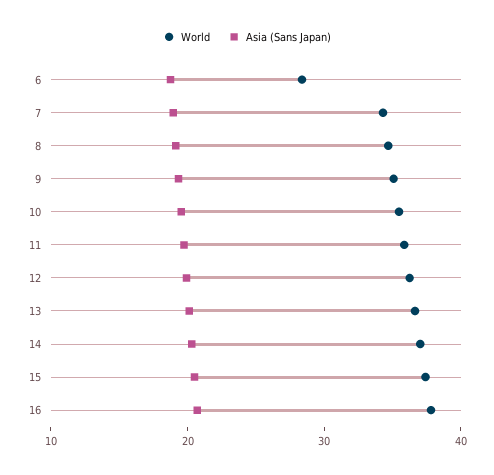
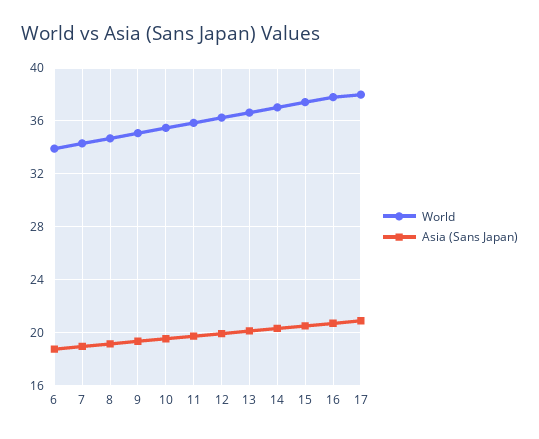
World, 6: 28 -> 34
World, 17: none -> 38
Asia (Sans Japan), 17: none -> 21

